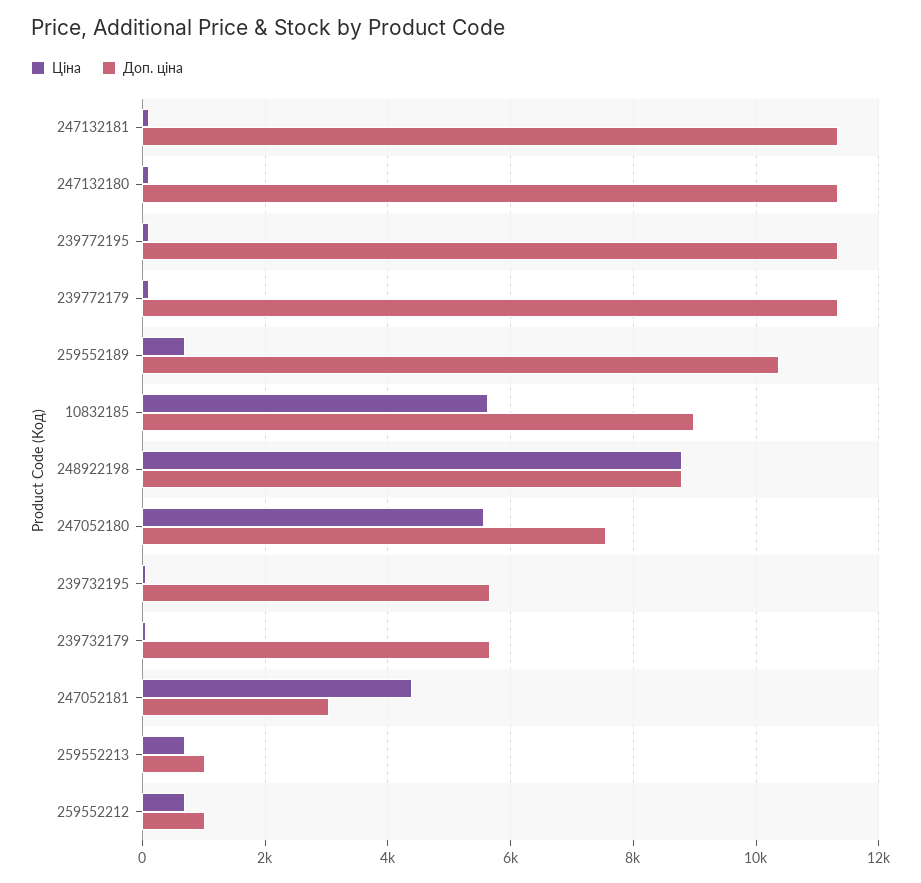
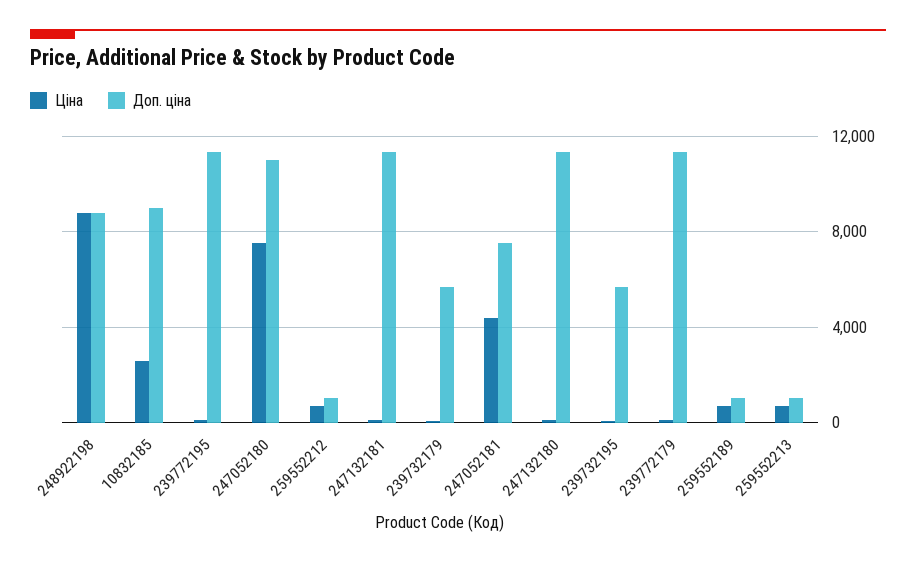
Доп. ціна, 259552189: 10400 -> 1000
Ціна, 10832185: 5600 -> 2500
Ціна, 247052180: 5600 -> 7500
Доп. ціна, 247052180: 7600 -> 11000
Доп. ціна, 247052181: 3000 -> 7500

